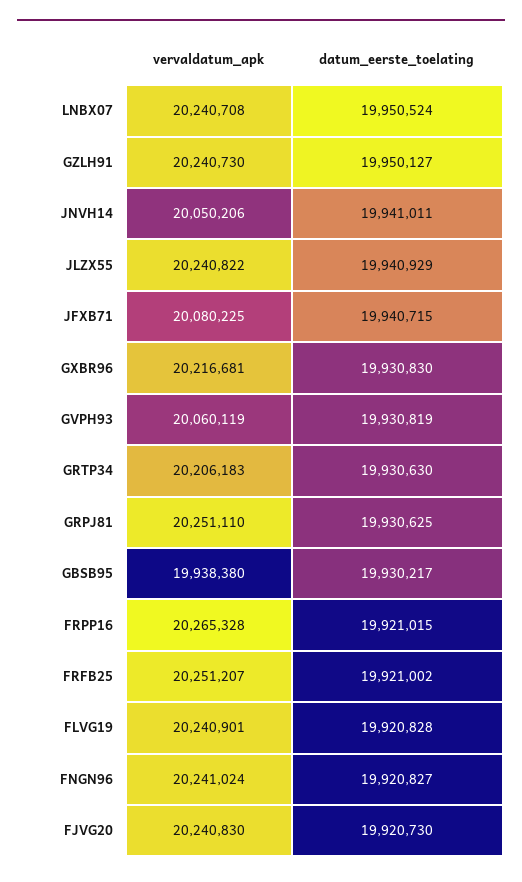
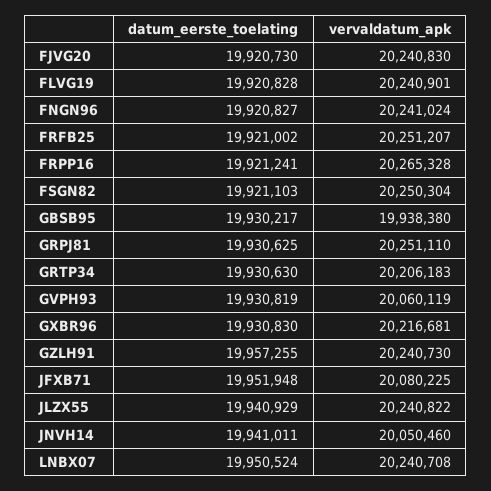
datum_eerste_toelating, GZLH91: 19950127 -> 19957255
vervaldatum_apk, JNVH14: 20050206 -> 20050460
datum_eerste_toelating, JFXB71: 19940715 -> 19951948
datum_eerste_toelating, FRPP16: 19921015 -> 19921241
datum_eerste_toelating, FSGN82: none -> 19921103
vervaldatum_apk, FSGN82: none -> 20250304

